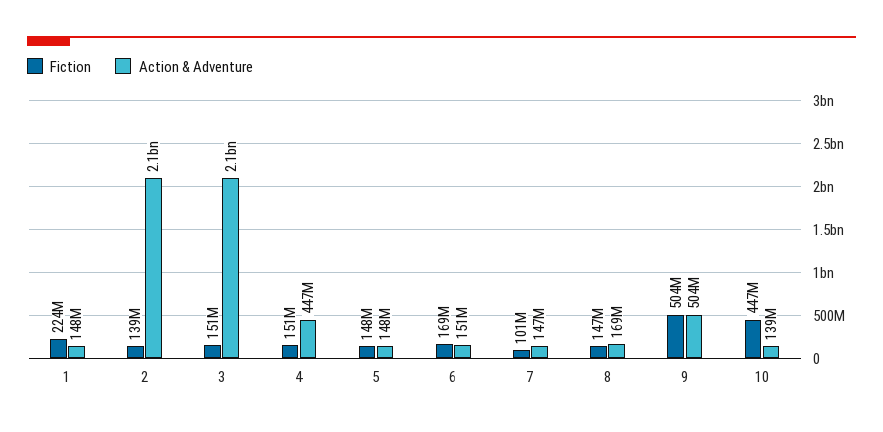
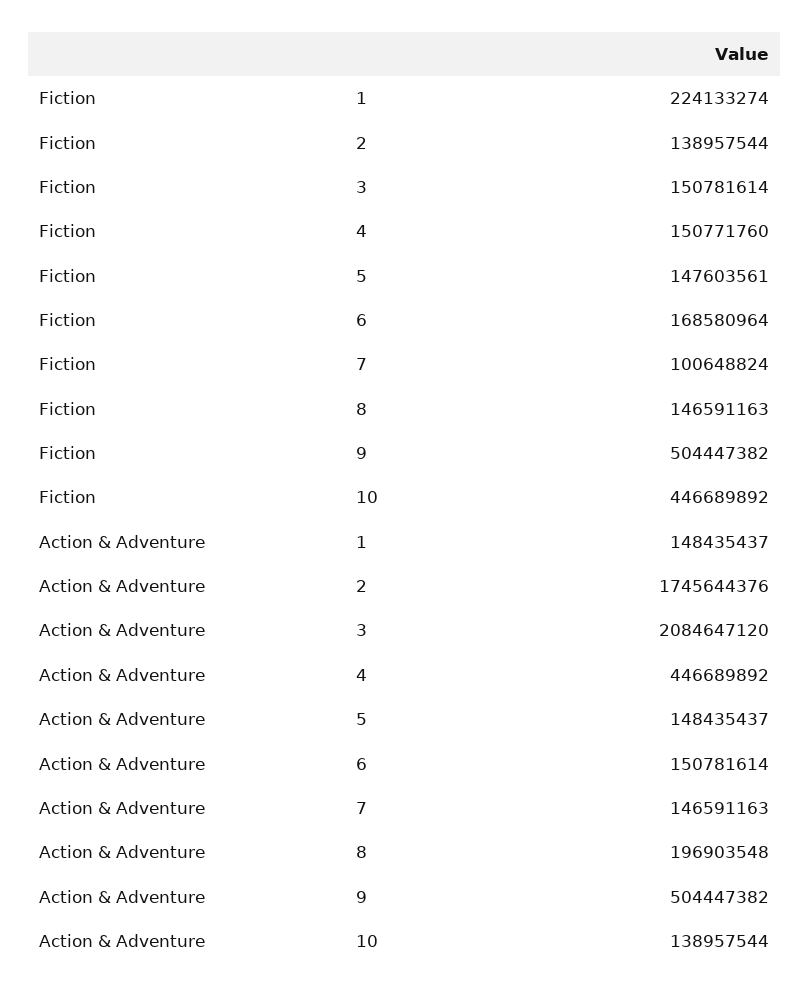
Action & Adventure, 2: 2100000000 -> 1745644376
Action & Adventure, 8: 169000000 -> 196903548

